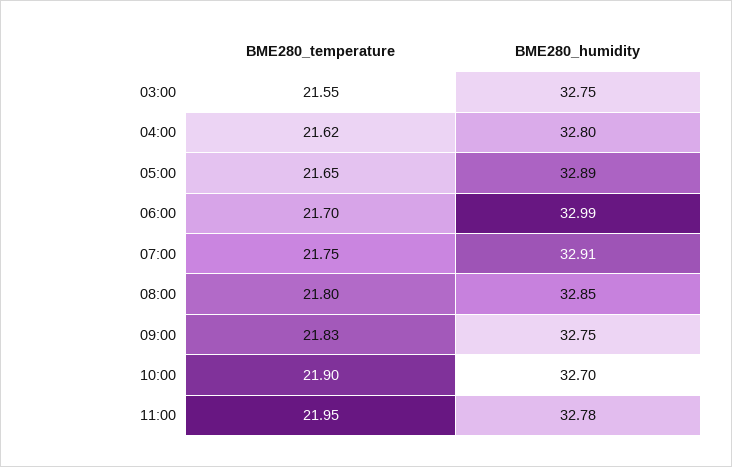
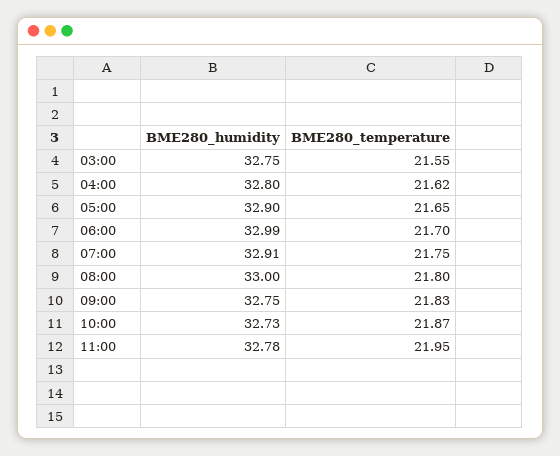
BME280_humidity, 05:00: 32.89 -> 32.9
BME280_humidity, 08:00: 32.85 -> 33
BME280_temperature, 10:00: 21.9 -> 21.87
BME280_humidity, 10:00: 32.7 -> 32.73

